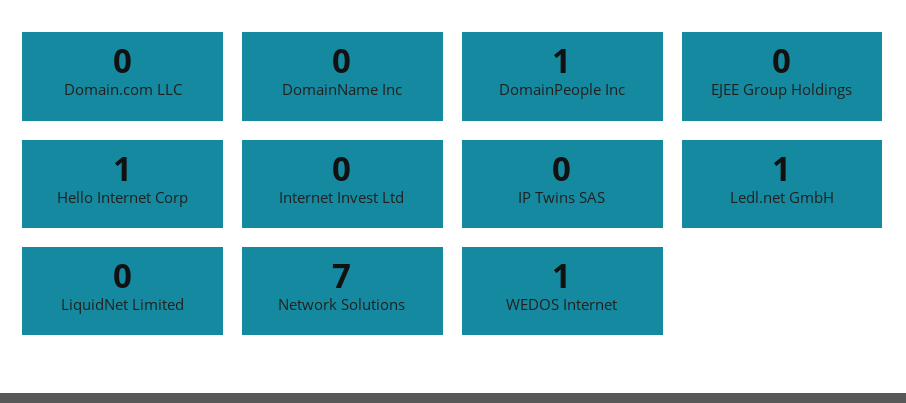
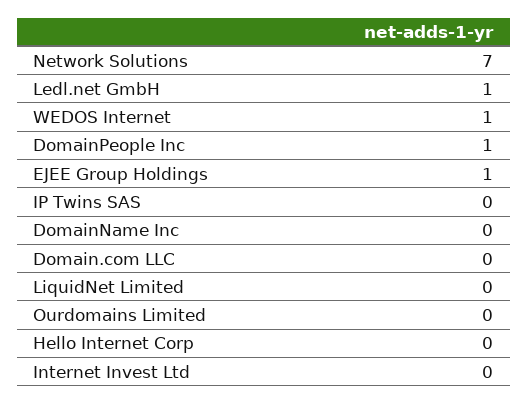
EJEE Group Holdings: 0 -> 1
Hello Internet Corp: 1 -> 0
Ourdomains Limited: none -> 0

